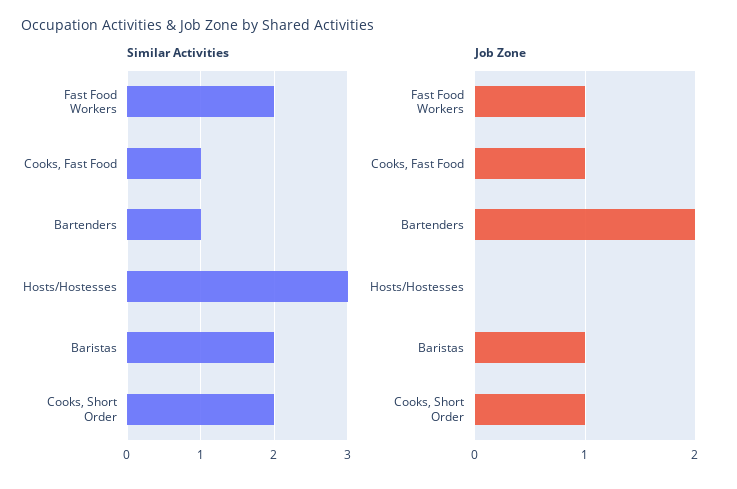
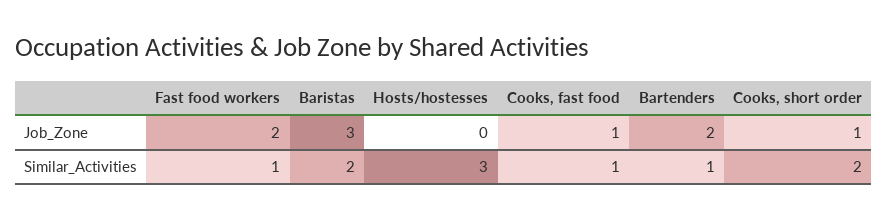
Similar Activities, Fast Food Workers: 2 -> 1
Job Zone, Fast Food Workers: 1 -> 2
Job Zone, Baristas: 1 -> 3

